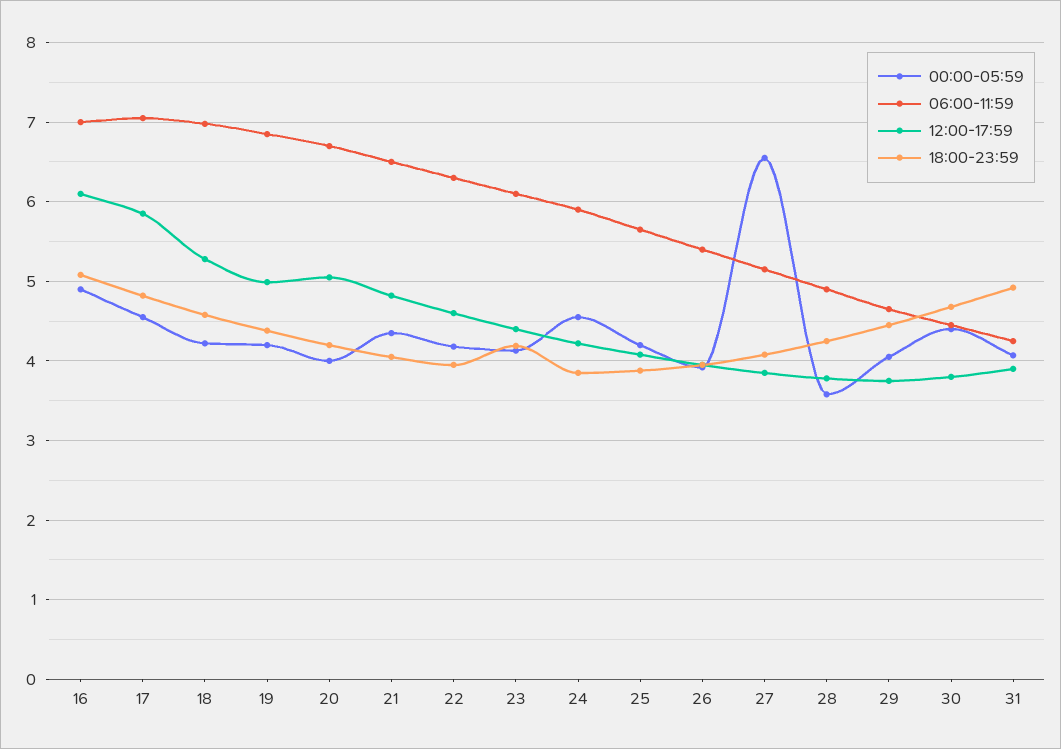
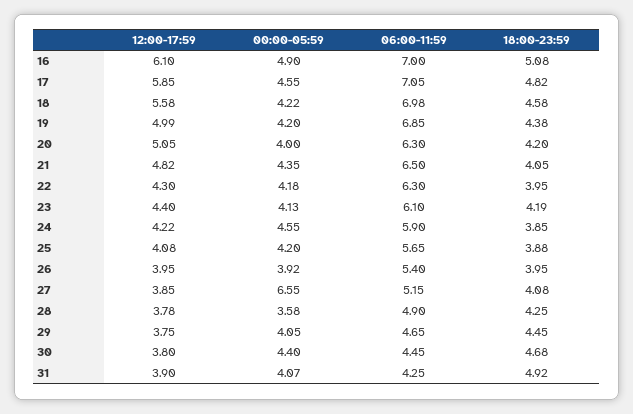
12:00-17:59, 18: 5.3 -> 5.58
06:00-11:59, 20: 6.7 -> 6.3
12:00-17:59, 22: 4.6 -> 4.3

